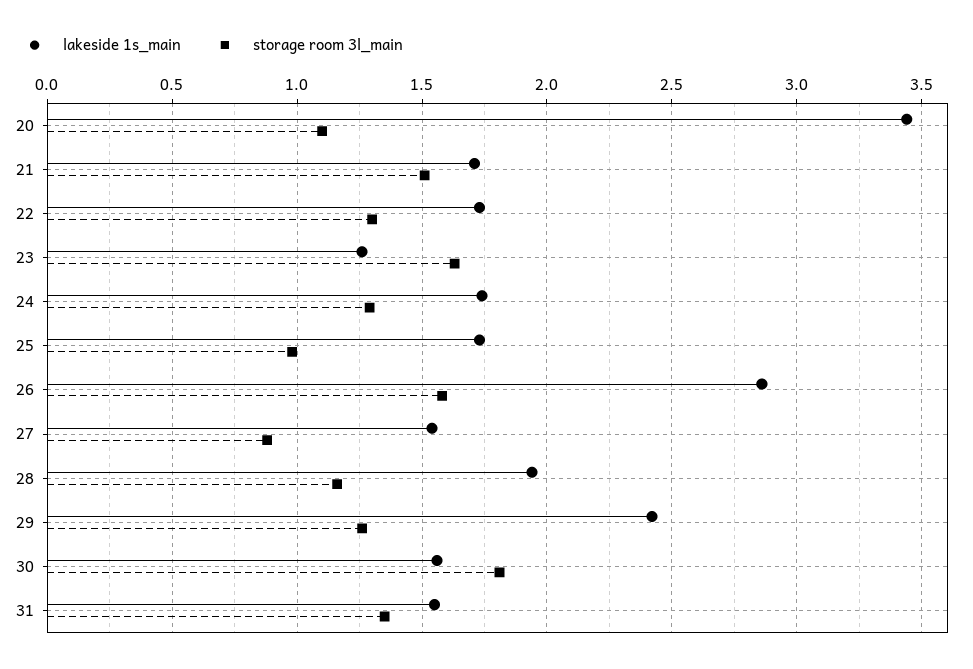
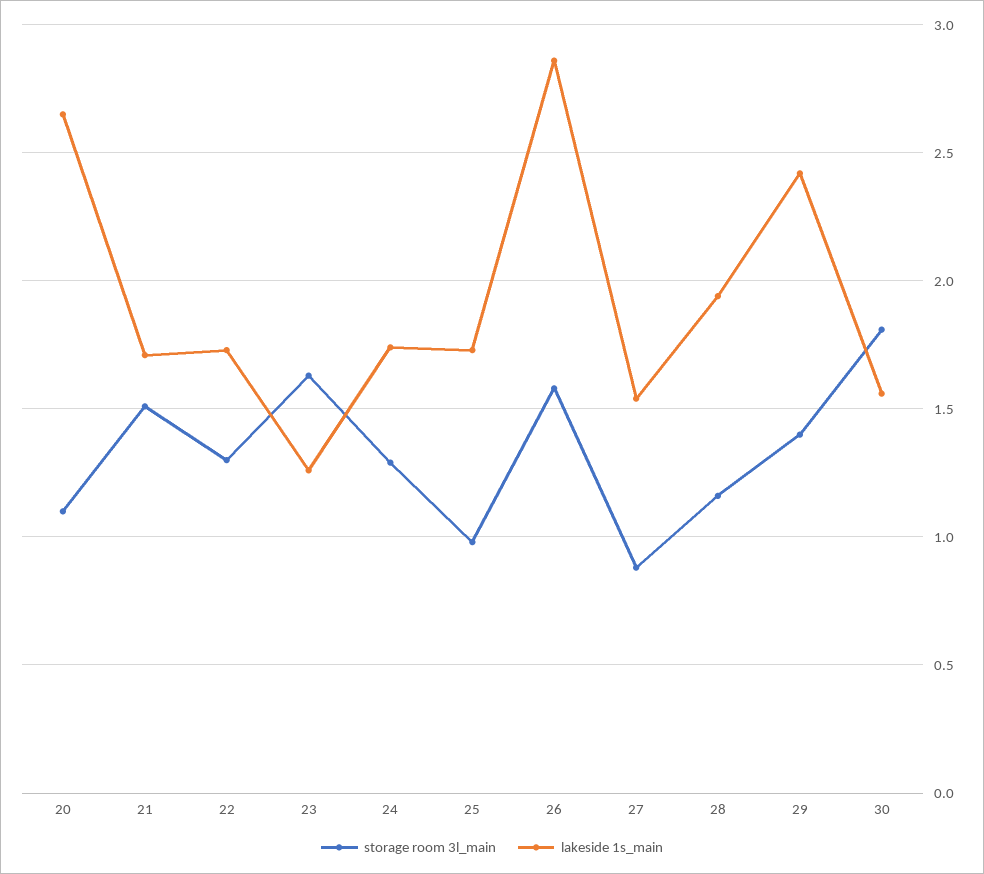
lakeside 1s_main, 20: 3.45 -> 2.65
storage room 3l_main, 29: 1.25 -> 1.4
lakeside 1s_main, 31: 1.55 -> none
storage room 3l_main, 31: 1.35 -> none

